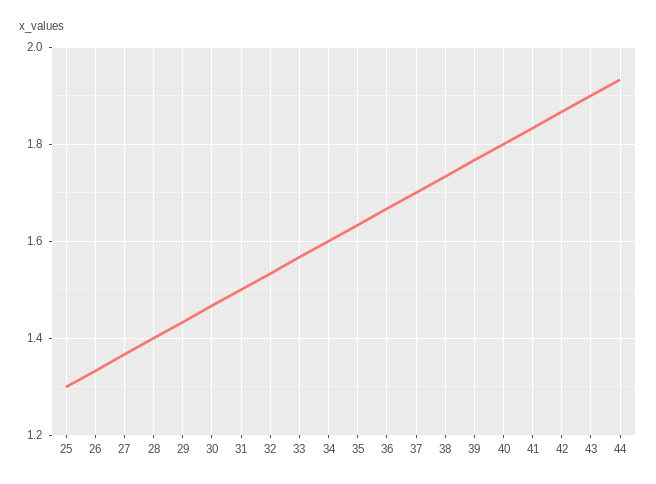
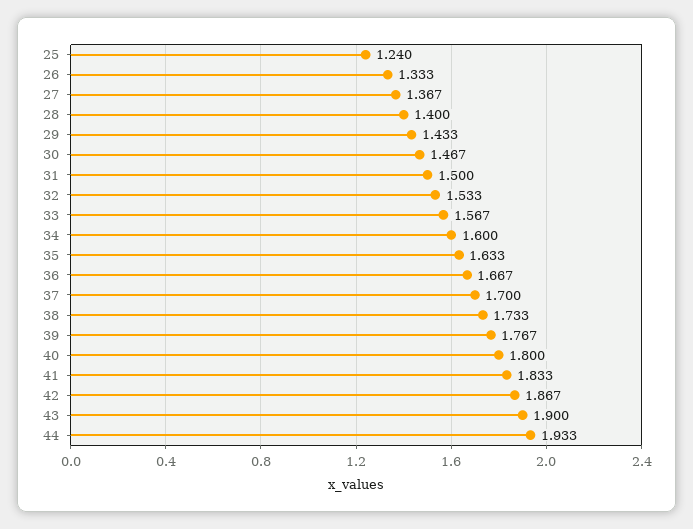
25: 1.3 -> 1.24

